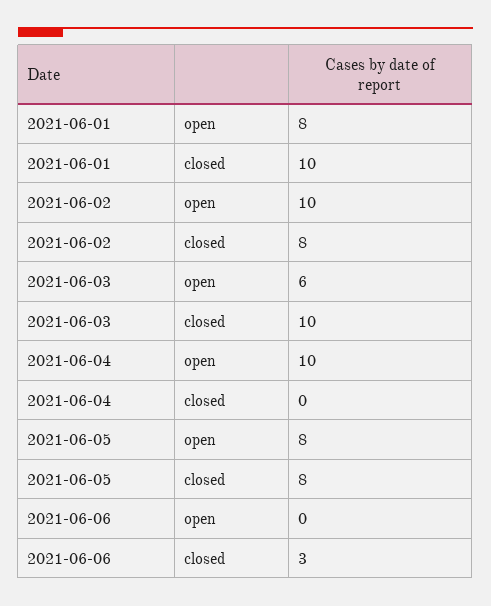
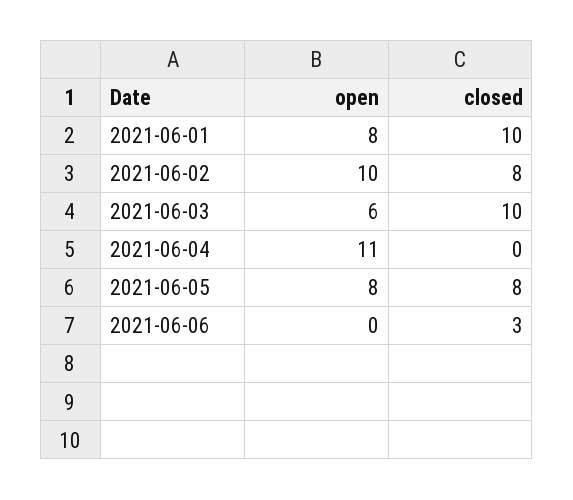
2021-06-04, open: 10 -> 11

